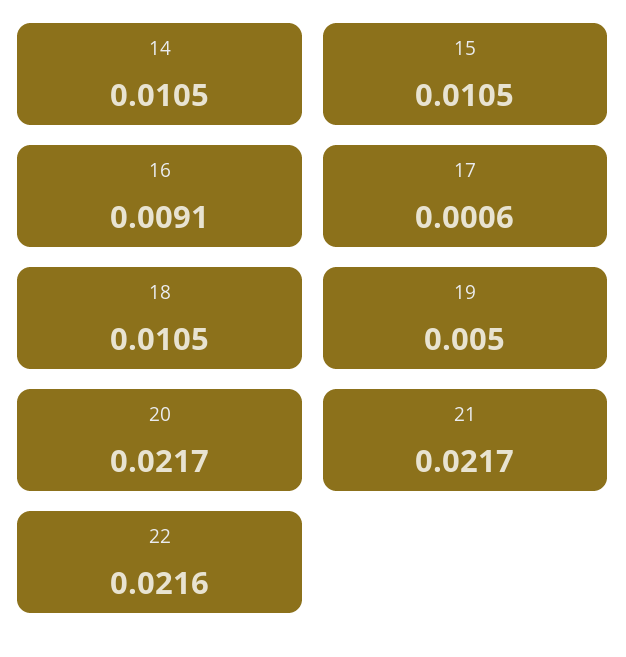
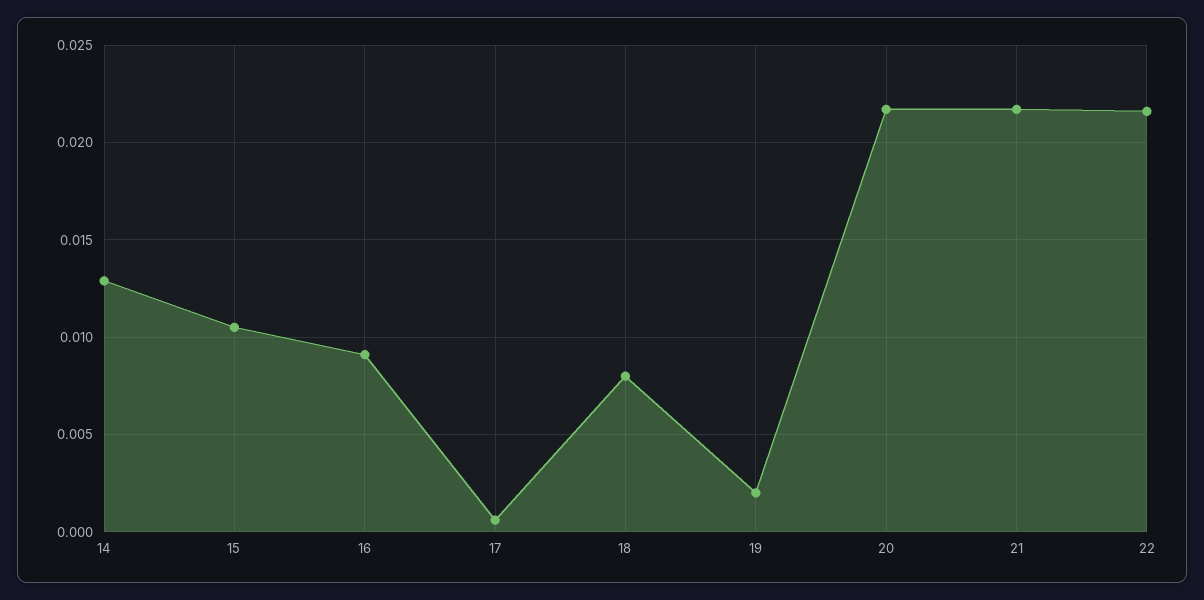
14: 0.0105 -> 0.013
18: 0.0105 -> 0.008
19: 0.005 -> 0.002

